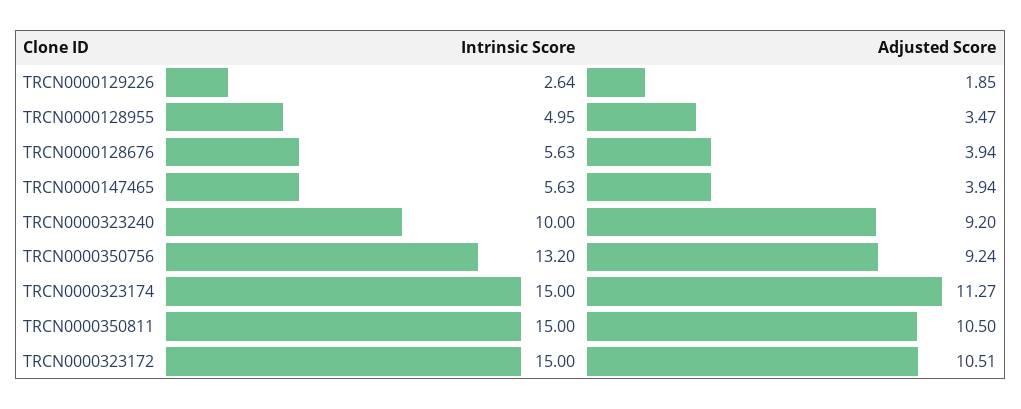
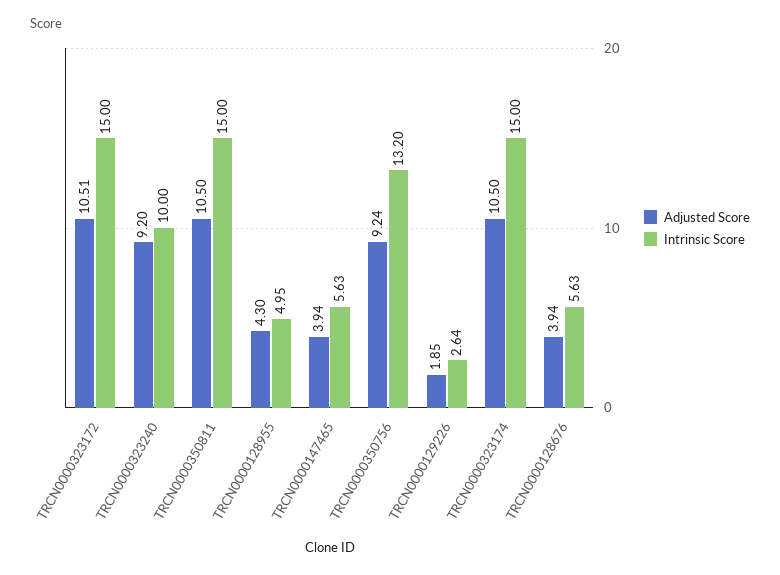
Adjusted Score, TRCN0000128955: 3.47 -> 4.3
Adjusted Score, TRCN0000323174: 11.27 -> 10.5

